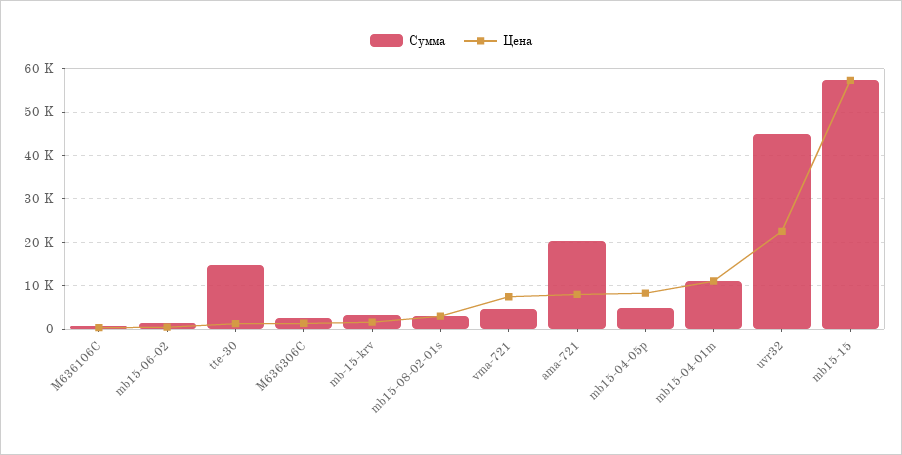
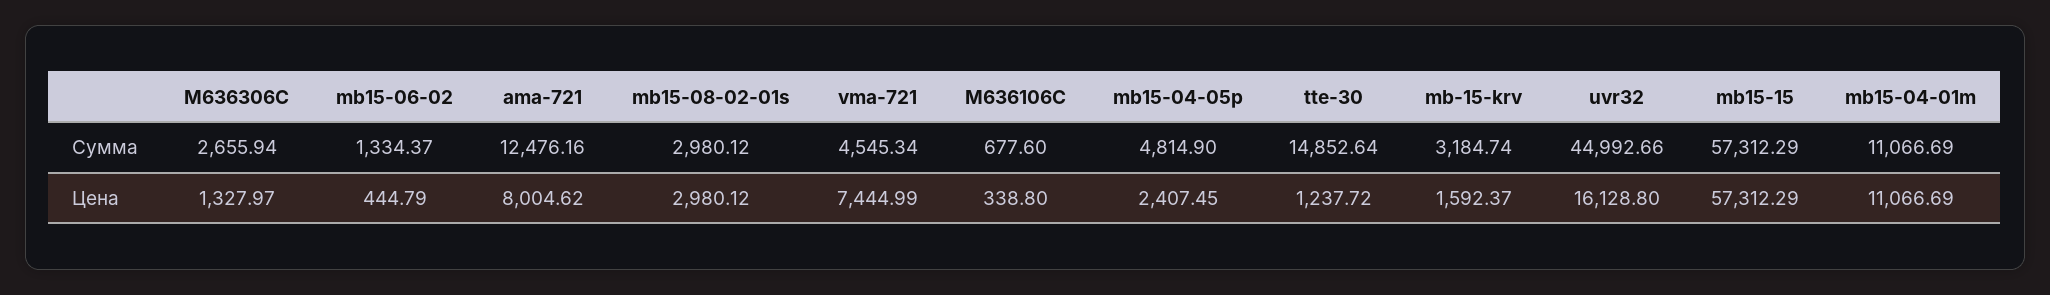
Сумма, ama-721: 20000 -> 12476.16
Цена, mb15-04-05p: 8000 -> 2407.45
Цена, uvr32: 22000 -> 16128.8

